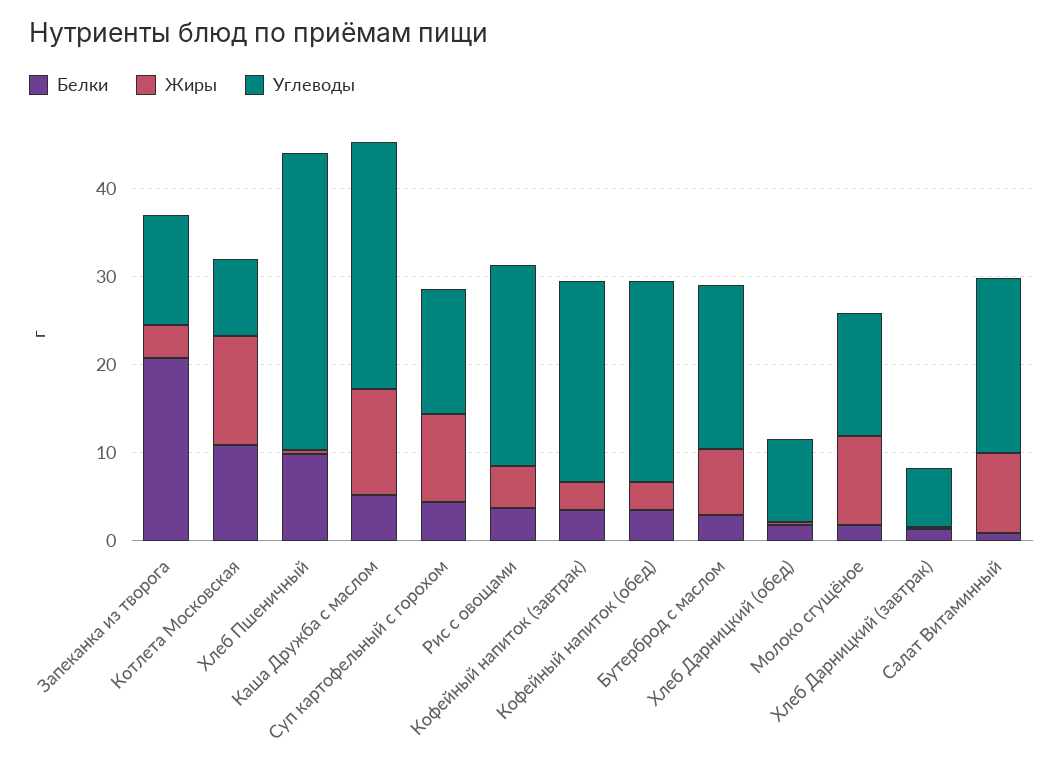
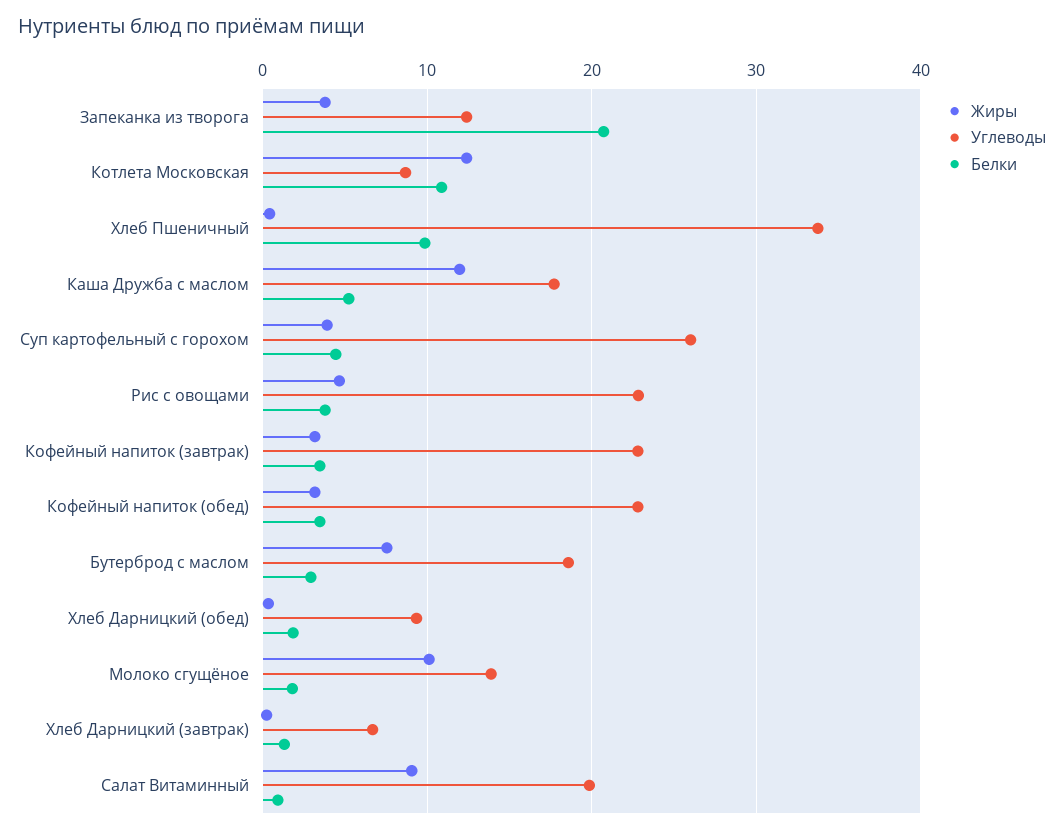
Углеводы, Каша Дружба с маслом: 28 -> 18
Жиры, Суп картофельный с горохом: 10 -> 4
Углеводы, Суп картофельный с горохом: 14 -> 26

